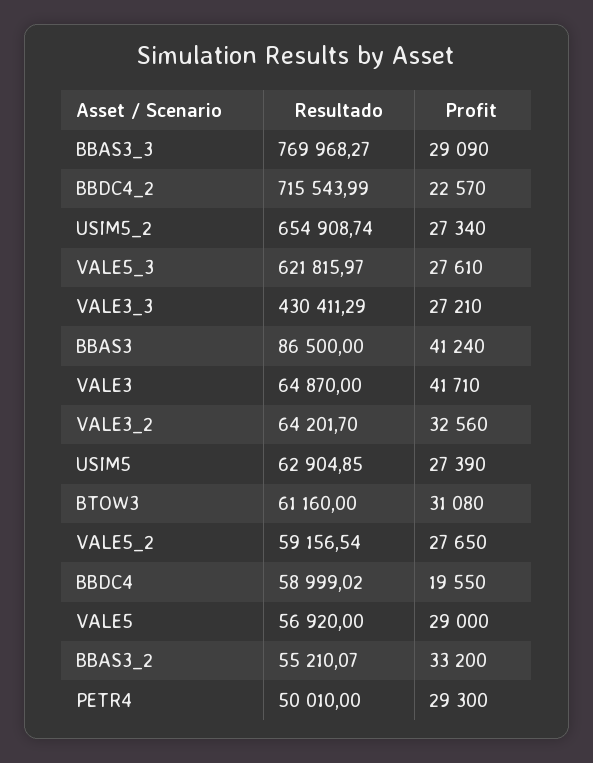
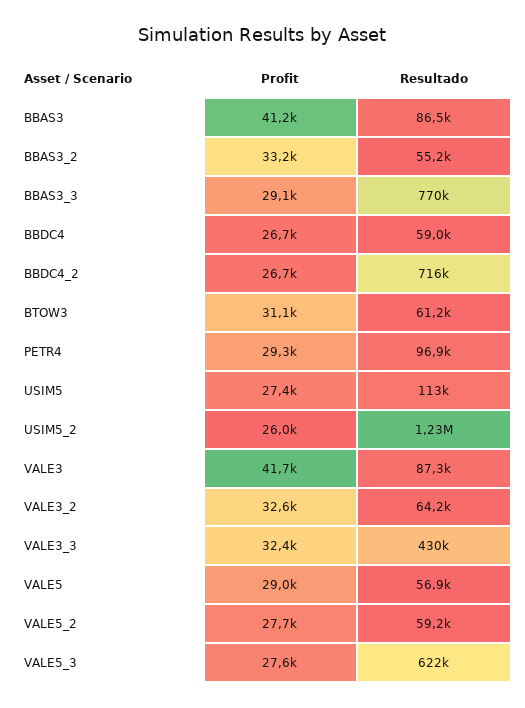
Profit, BBDC4_2: 22570 -> 26700
Resultado, USIM5_2: 654908.74 -> 1230000
Profit, USIM5_2: 27340 -> 26000
Profit, VALE3_3: 27210 -> 32400
Resultado, VALE3: 64870 -> 87300
Resultado, USIM5: 62904.85 -> 113000
Profit, BBDC4: 19550 -> 26700
Resultado, PETR4: 50010 -> 96900

